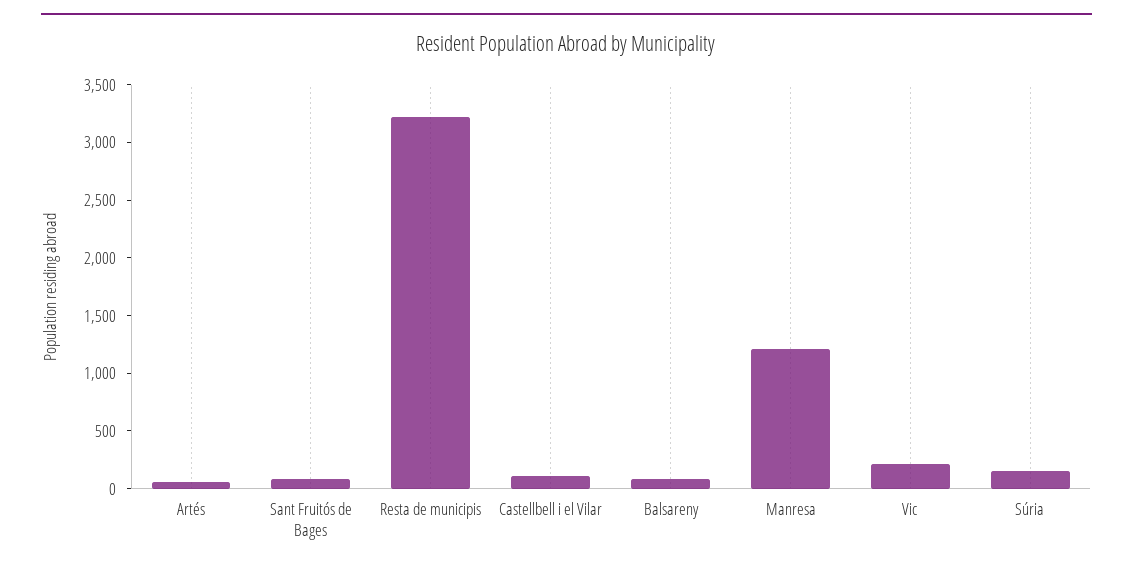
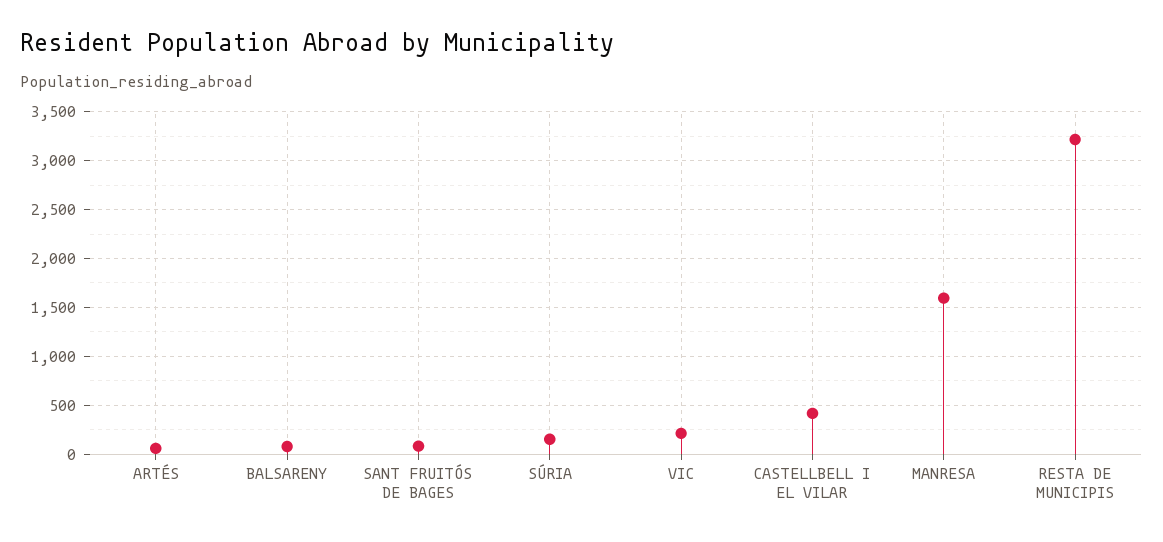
Castellbell i el Vilar: 100 -> 400
Manresa: 1200 -> 1600

